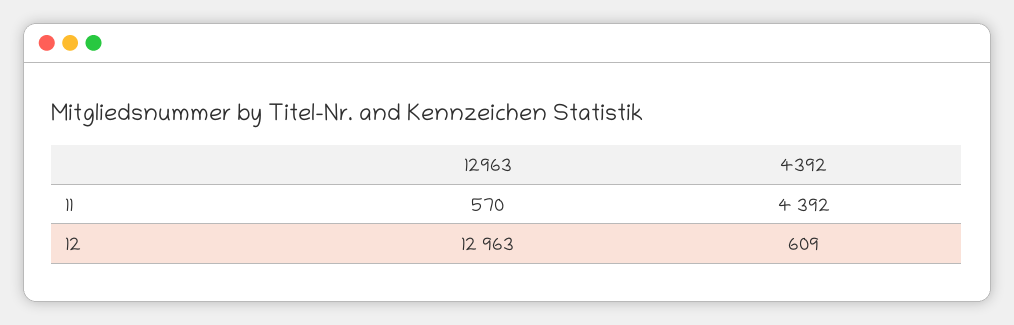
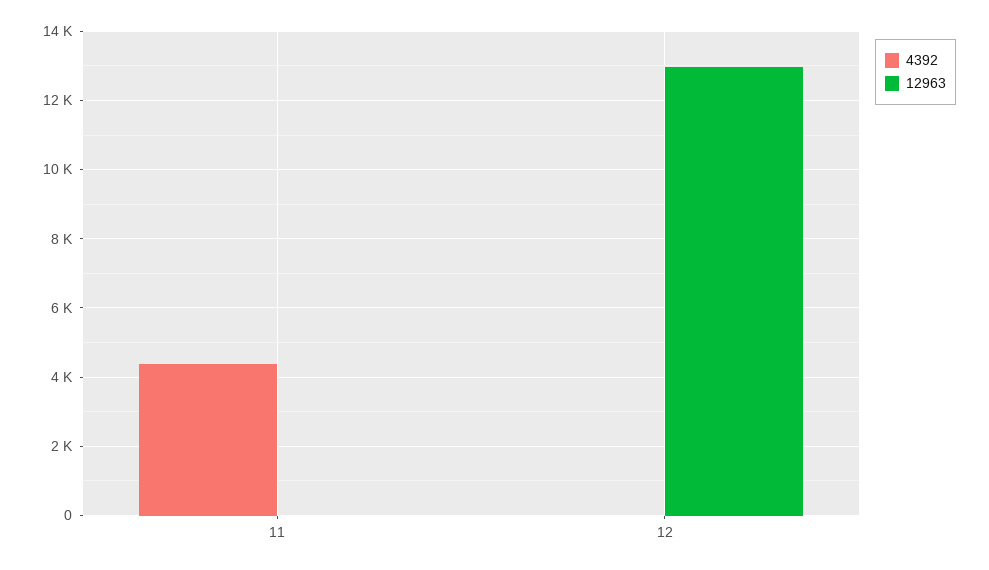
12963, 11: 570 -> 0
4392, 12: 609 -> 0

